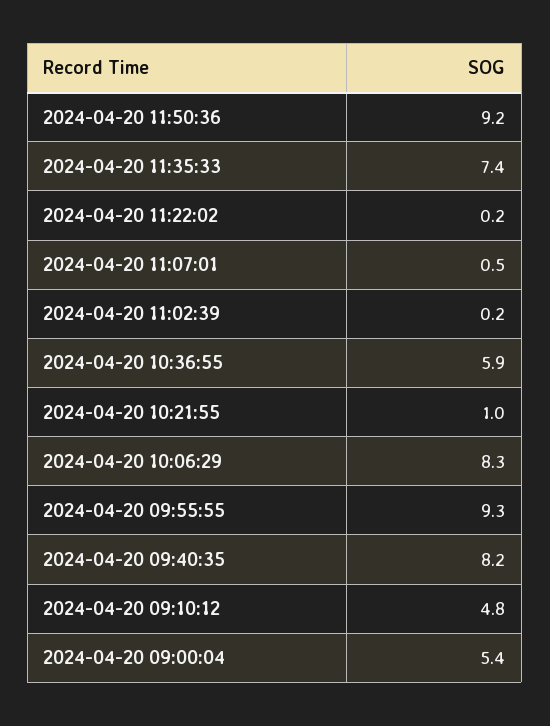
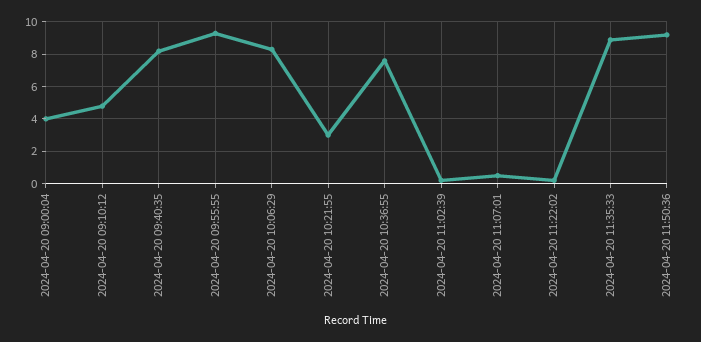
2024-04-20 11:35:33: 7.4 -> 9
2024-04-20 10:36:55: 5.9 -> 7.5
2024-04-20 10:21:55: 1 -> 3
2024-04-20 09:00:04: 5.4 -> 4

